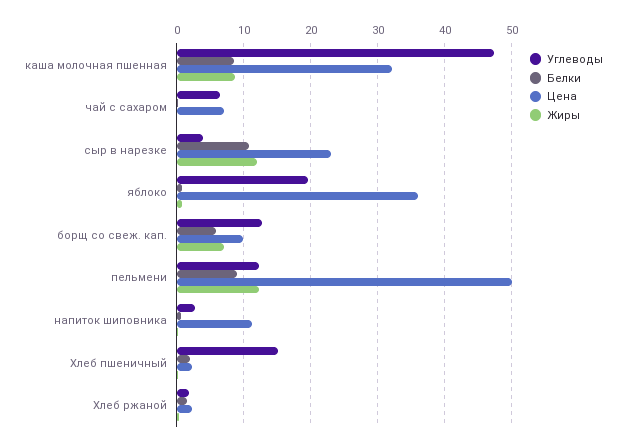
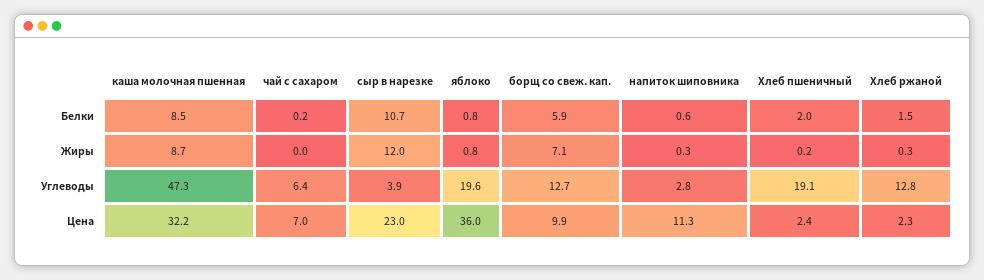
Углеводы, пельмени: 12 -> none
Белки, пельмени: 9 -> none
Цена, пельмени: 50 -> none
Жиры, пельмени: 12 -> none
Углеводы, Хлеб пшеничный: 15 -> 19.1
Углеводы, Хлеб ржаной: 2 -> 12.8

